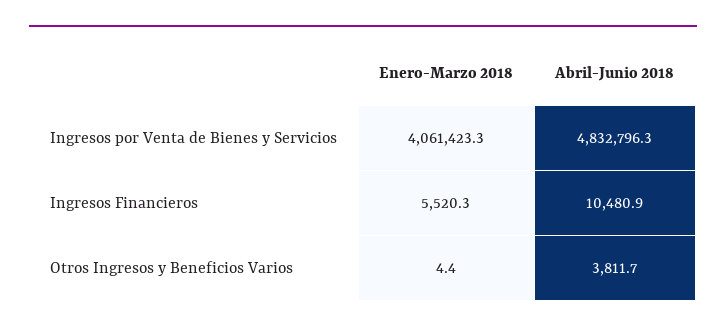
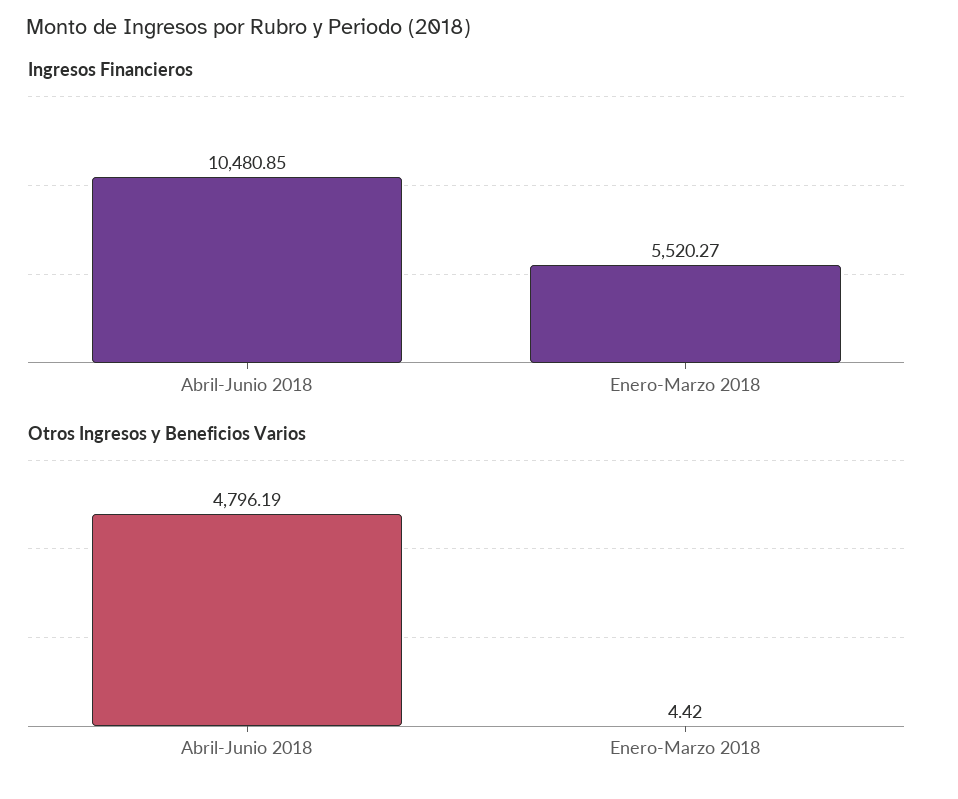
Ingresos por Venta de Bienes y Servicios, Enero-Marzo 2018: 4061423.3 -> none
Ingresos por Venta de Bienes y Servicios, Abril-Junio 2018: 4832796.3 -> none
Otros Ingresos y Beneficios Varios, Abril-Junio 2018: 3811.7 -> 4796.19

